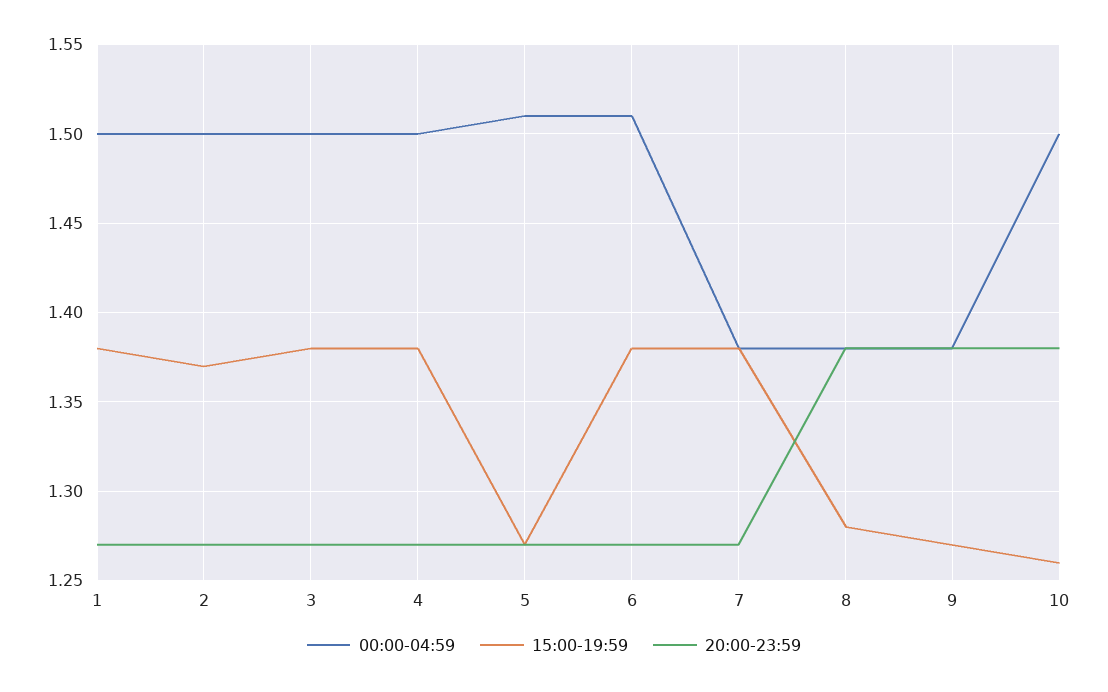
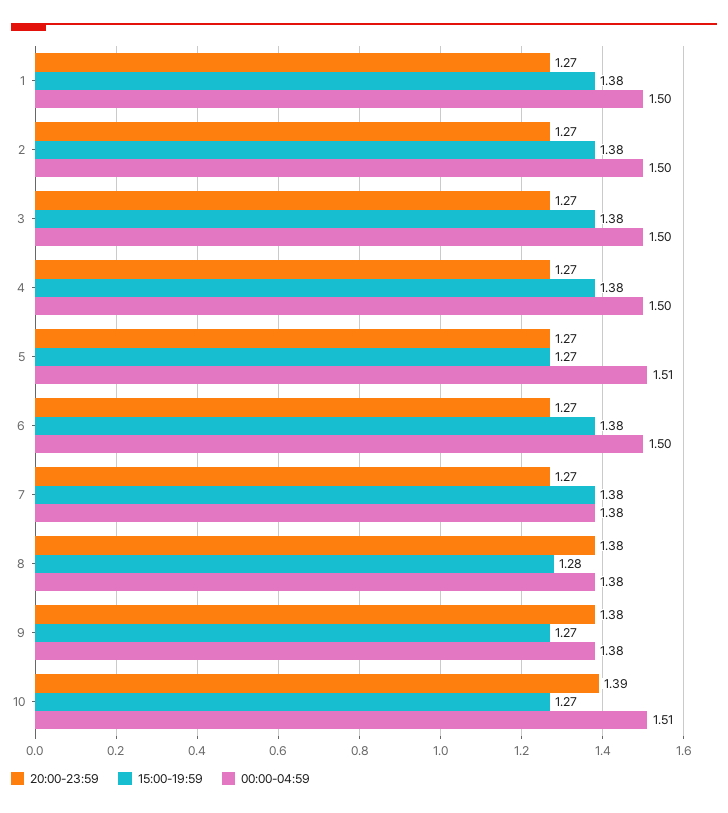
15:00-19:59, 2: 1.37 -> 1.38
00:00-04:59, 6: 1.51 -> 1.5
00:00-04:59, 10: 1.5 -> 1.51
15:00-19:59, 10: 1.26 -> 1.27
20:00-23:59, 10: 1.38 -> 1.39

